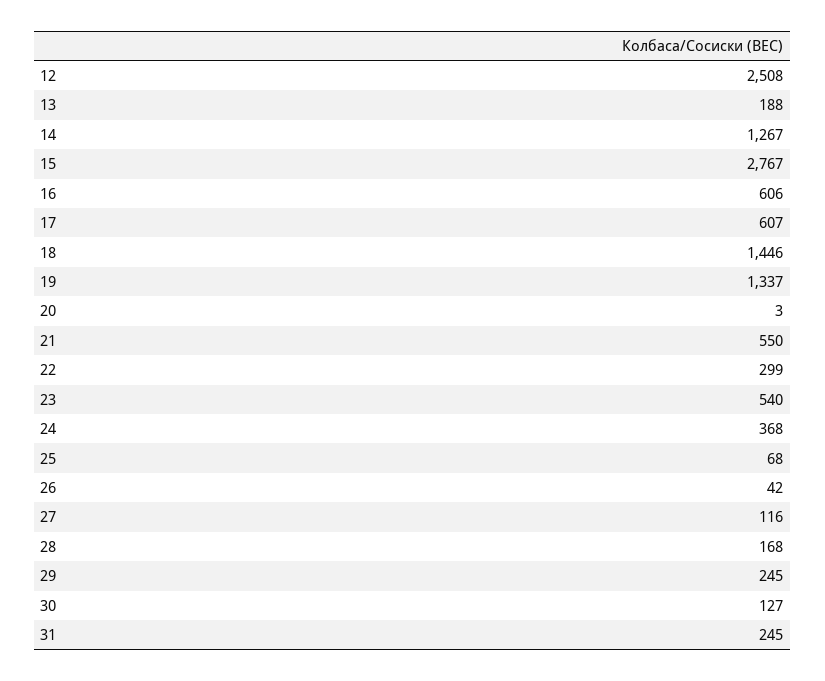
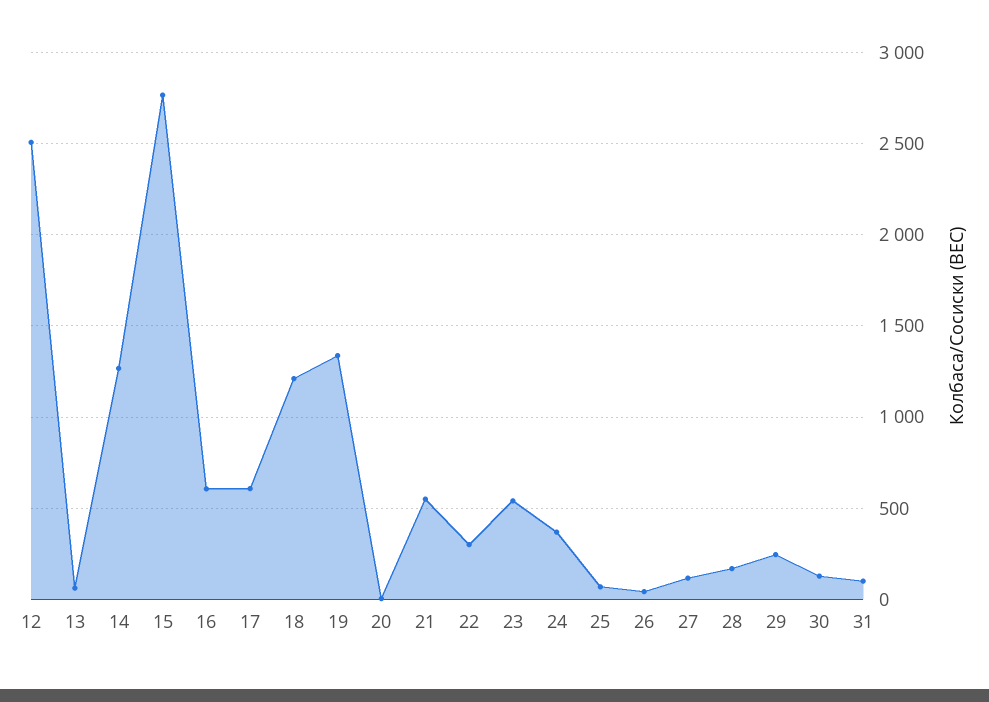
13: 188 -> 50
18: 1446 -> 1200
31: 245 -> 100

